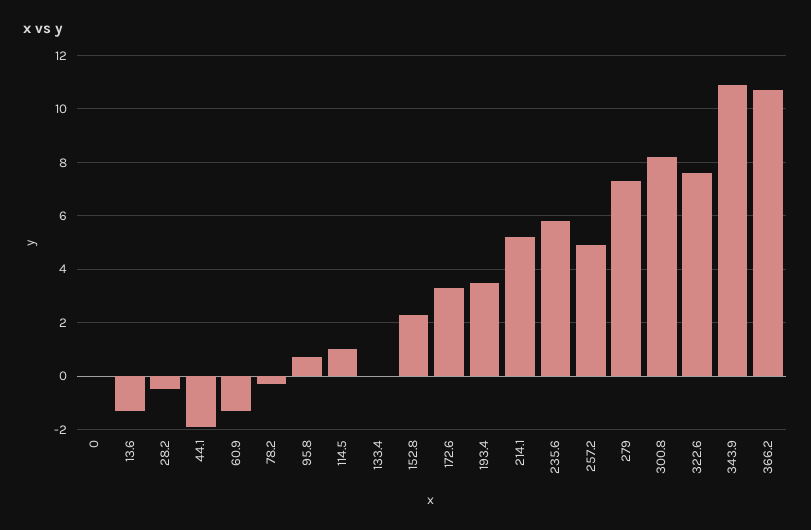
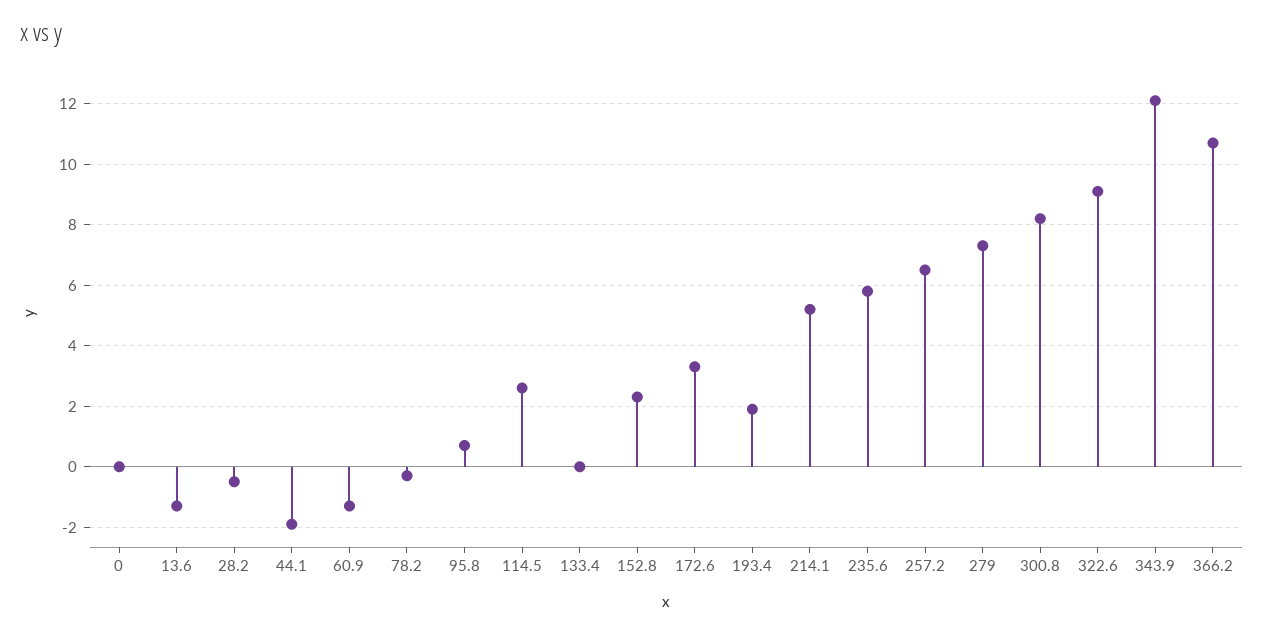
114.5: 1 -> 2.5
193.4: 3.5 -> 2
257.2: 5 -> 6.5
322.6: 7.5 -> 9
343.9: 11 -> 12

